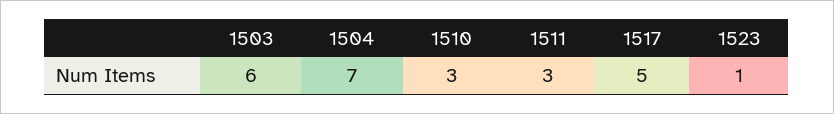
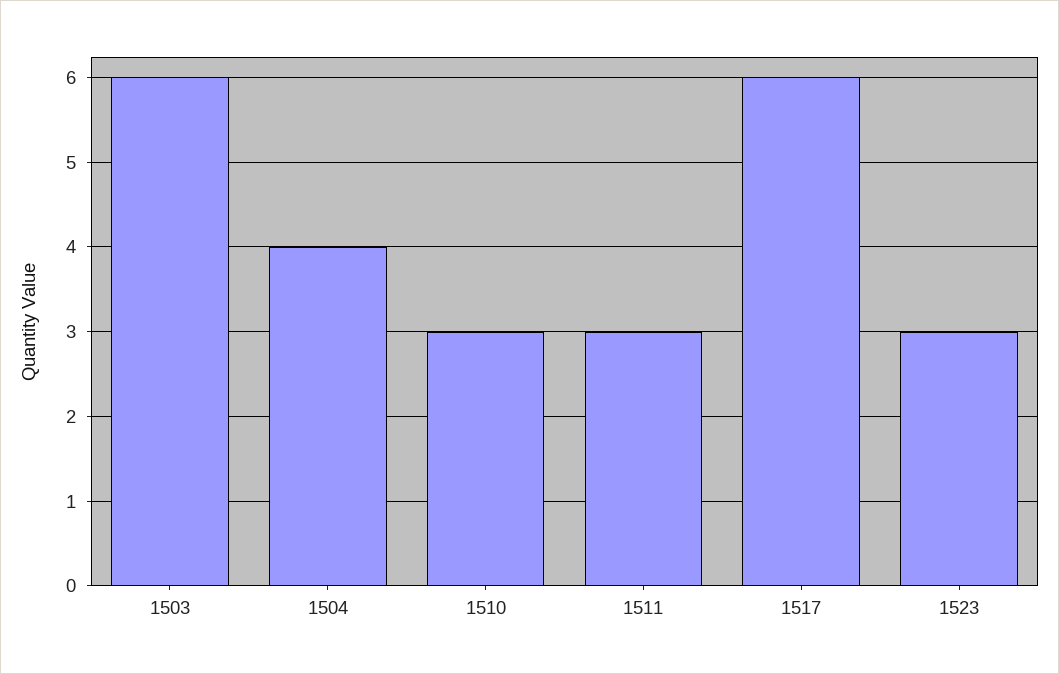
1504: 7 -> 4
1517: 5 -> 6
1523: 1 -> 3

